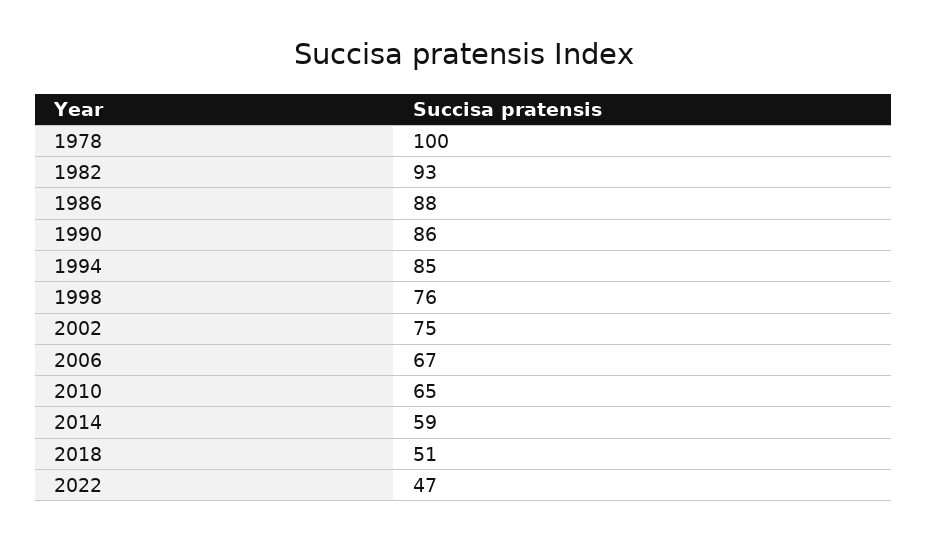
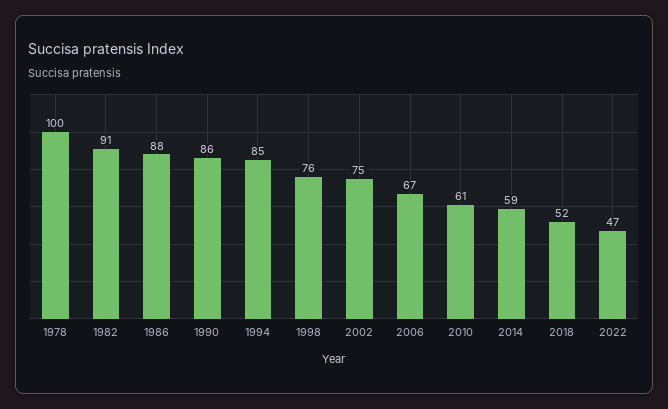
1982: 93 -> 91
2010: 65 -> 61
2018: 51 -> 52

